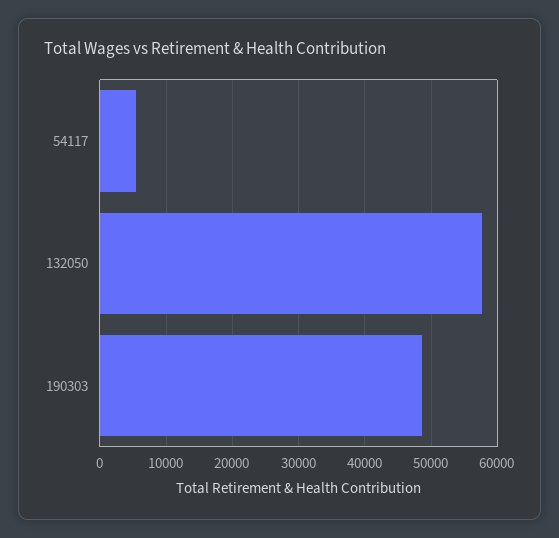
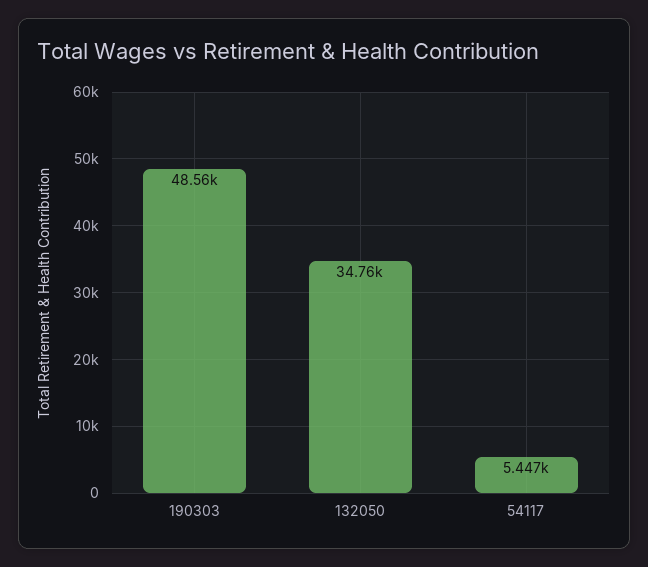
132050: 58000 -> 34760

